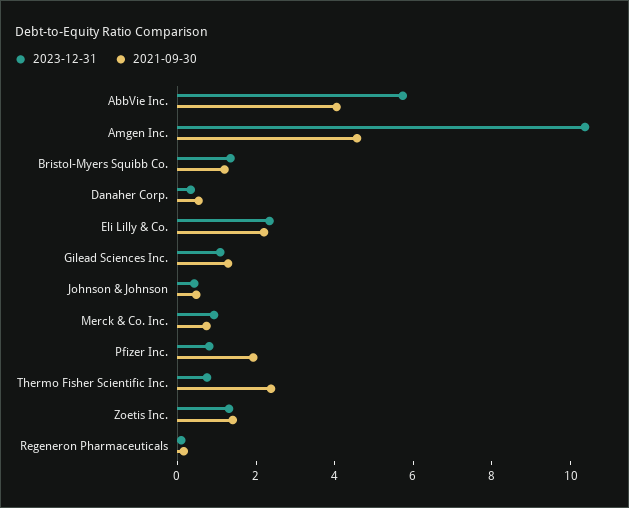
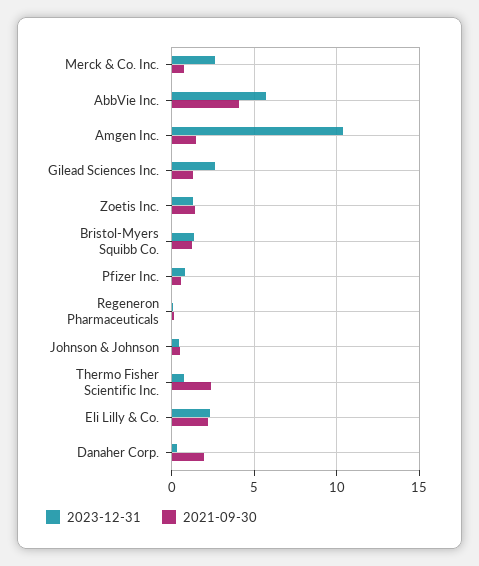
2021-09-30, Amgen Inc.: 4.5 -> 1.5
2021-09-30, Danaher Corp.: 0.5 -> 2
2023-12-31, Gilead Sciences Inc.: 1 -> 2.5
2023-12-31, Merck & Co. Inc.: 1 -> 2.5
2021-09-30, Pfizer Inc.: 2 -> 0.5

